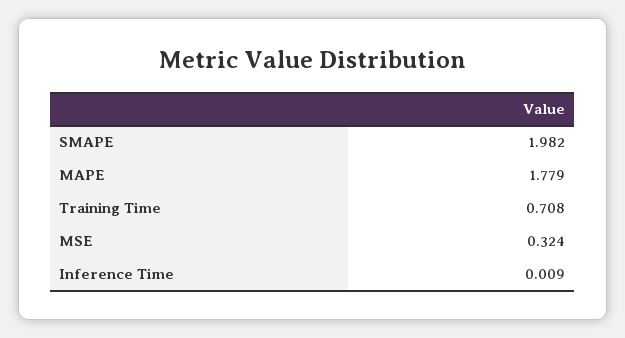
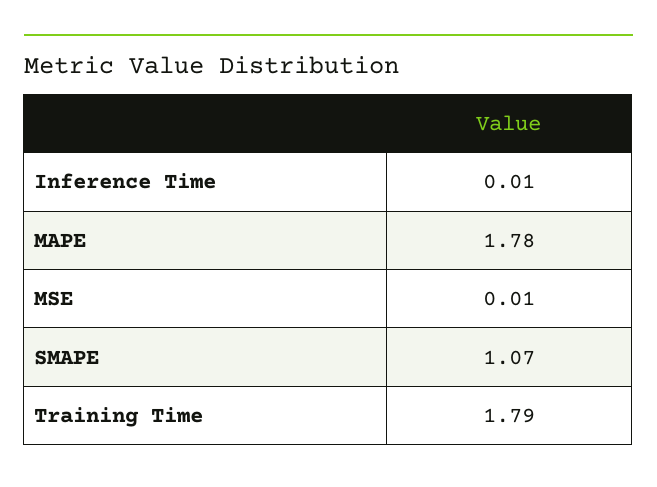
SMAPE: 1.982 -> 1.07
Training Time: 0.708 -> 1.79
MSE: 0.324 -> 0.01

